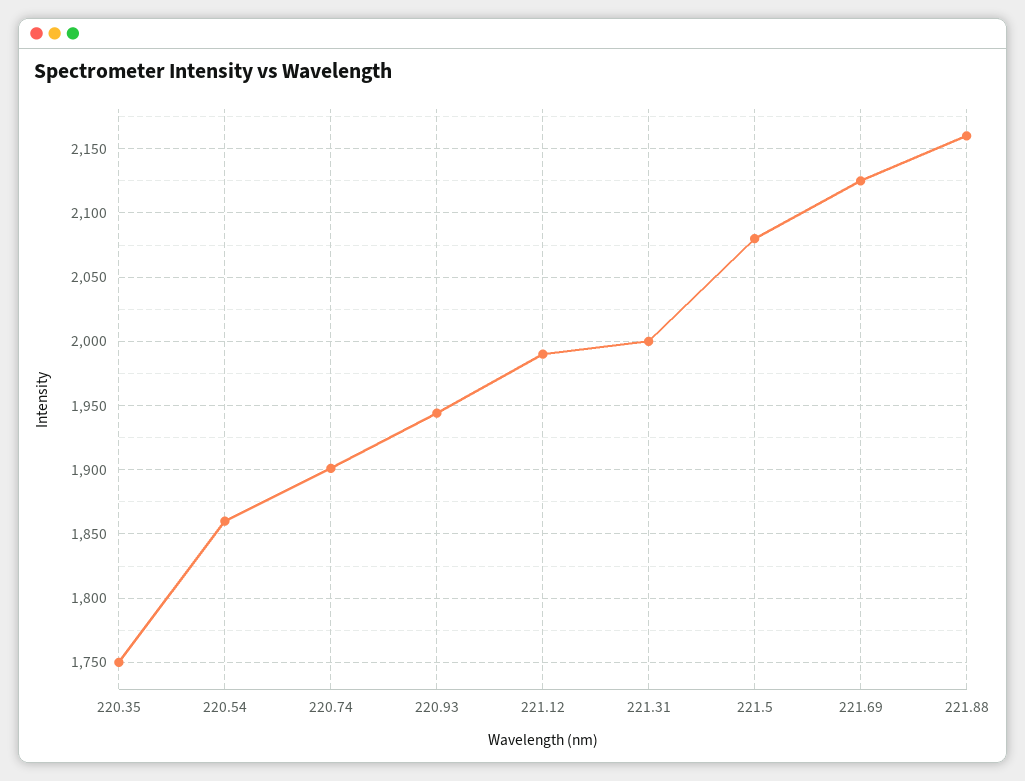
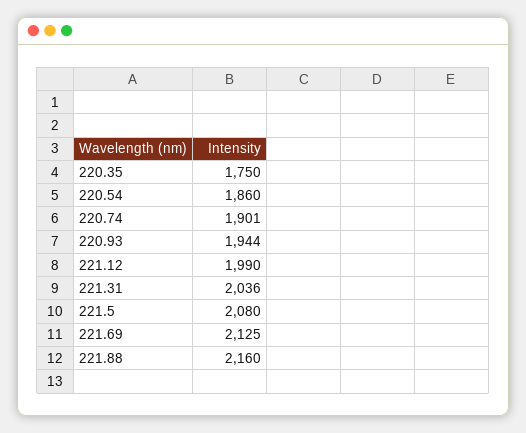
221.31: 2000 -> 2036

